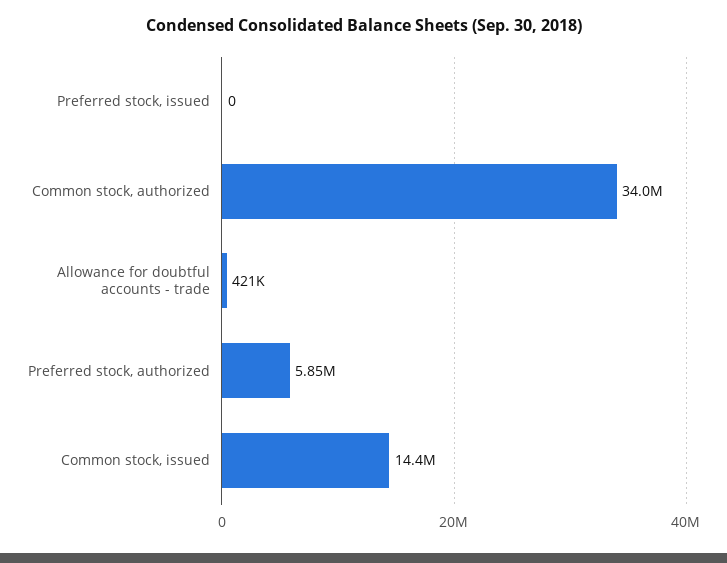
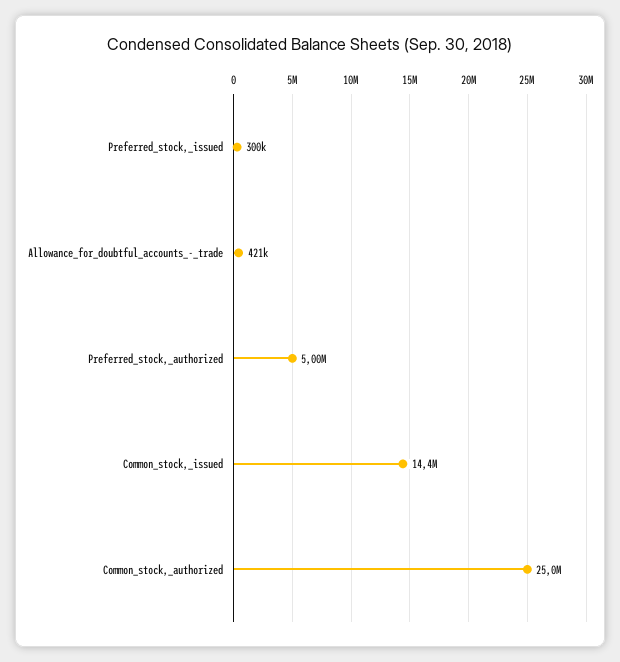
Preferred stock, issued: 0 -> 300000
Common stock, authorized: 34000000 -> 25000000
Preferred stock, authorized: 5850000 -> 5000000

